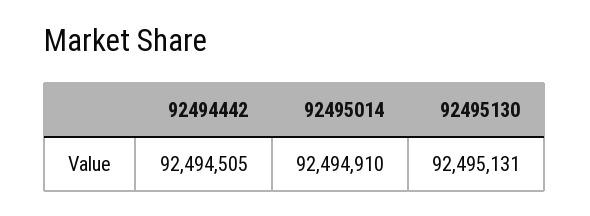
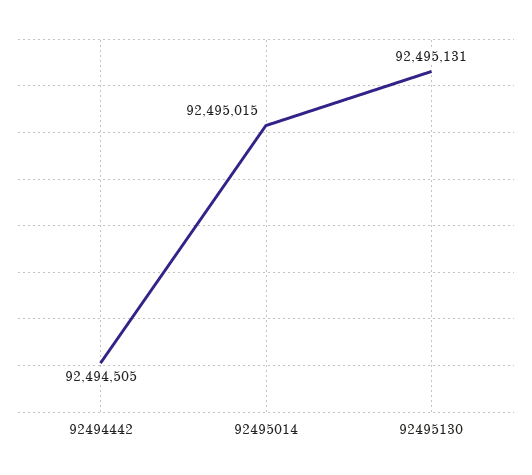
92495014: 92494910 -> 92495015

